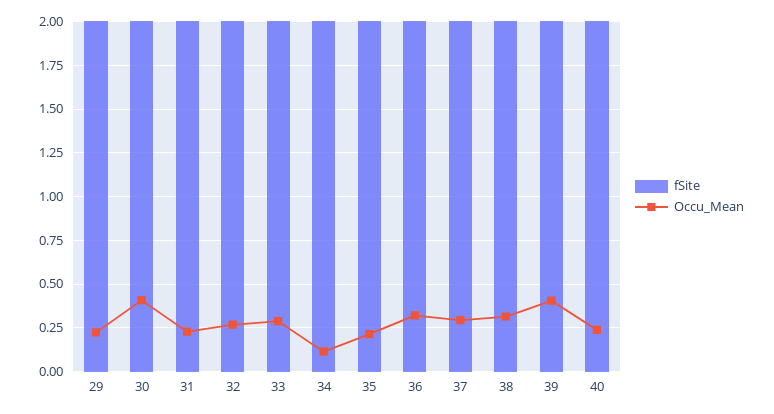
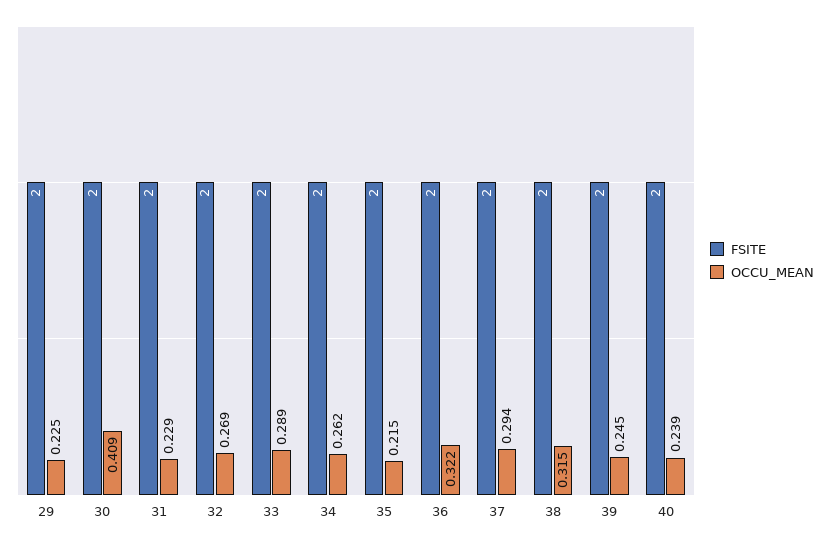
Occu_Mean, 34: 0.1 -> 0.262
Occu_Mean, 39: 0.4 -> 0.245

